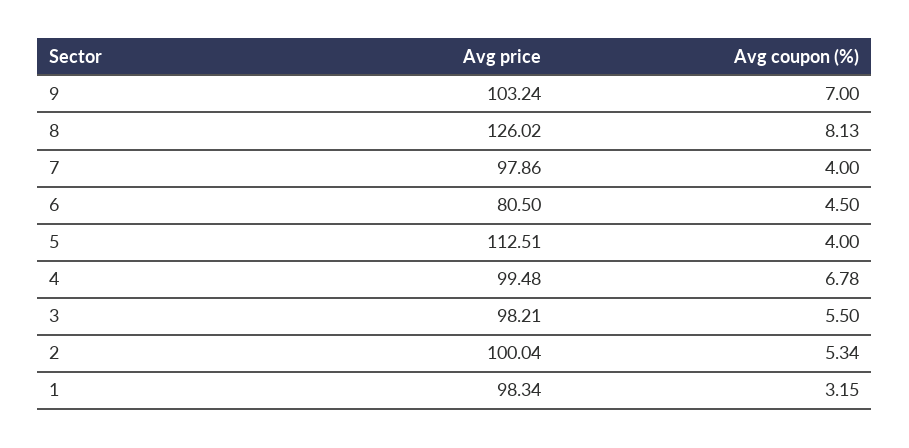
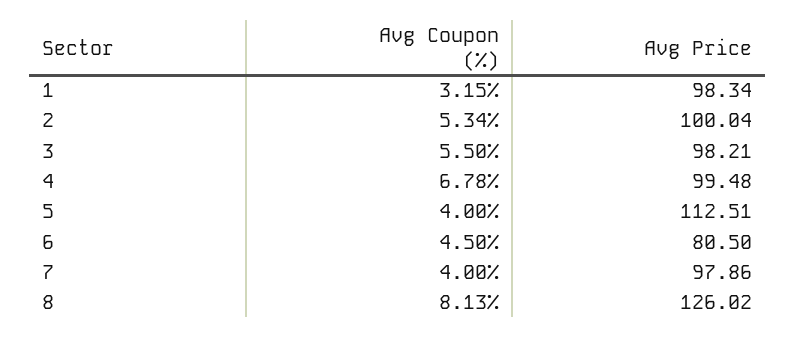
Avg price, 9: 103.24 -> none
Avg coupon (%), 9: 7 -> none

